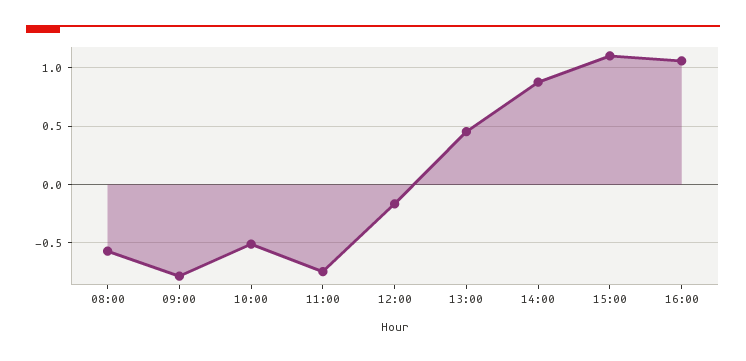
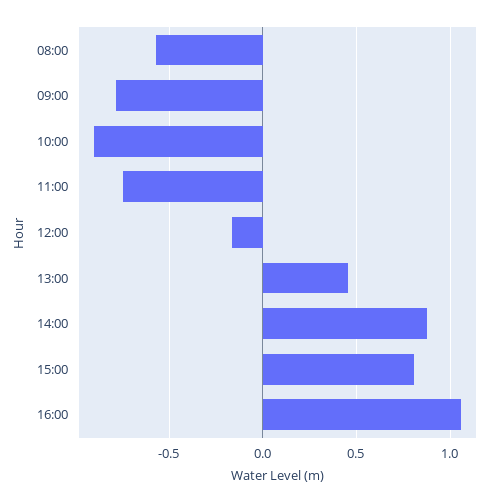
10:00: -0.5 -> -0.9
15:00: 1.1 -> 0.8

